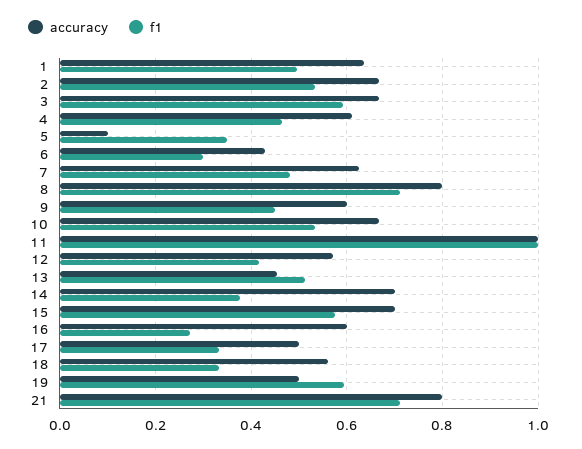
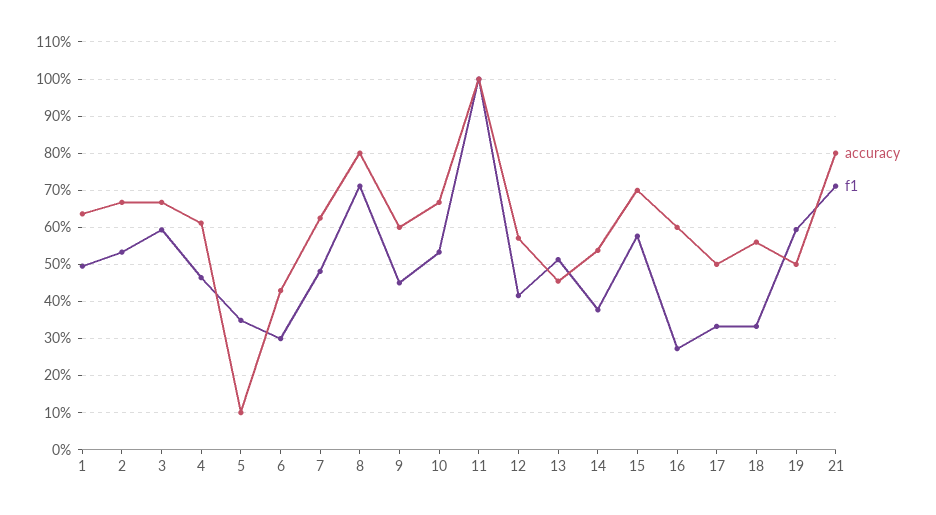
accuracy, 14: 0.7 -> 0.54

